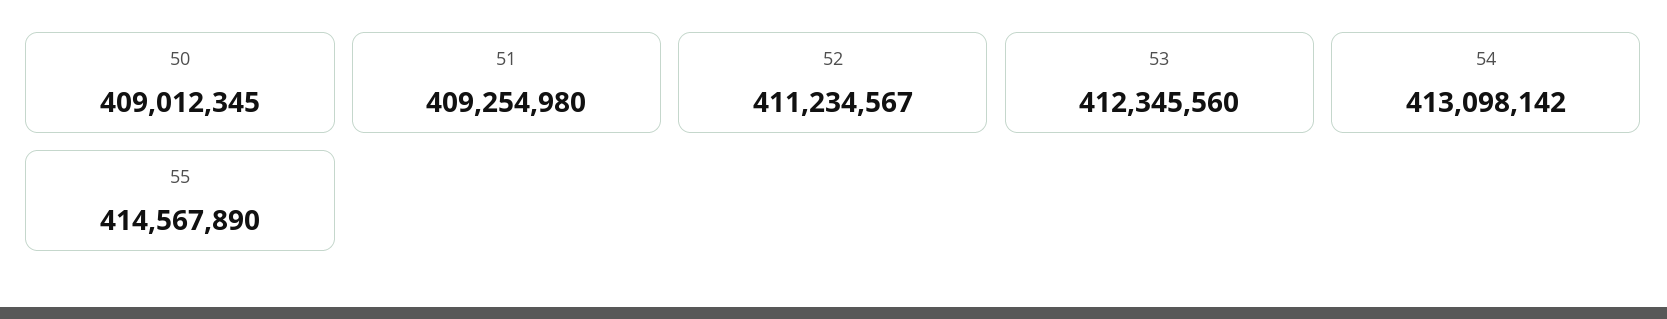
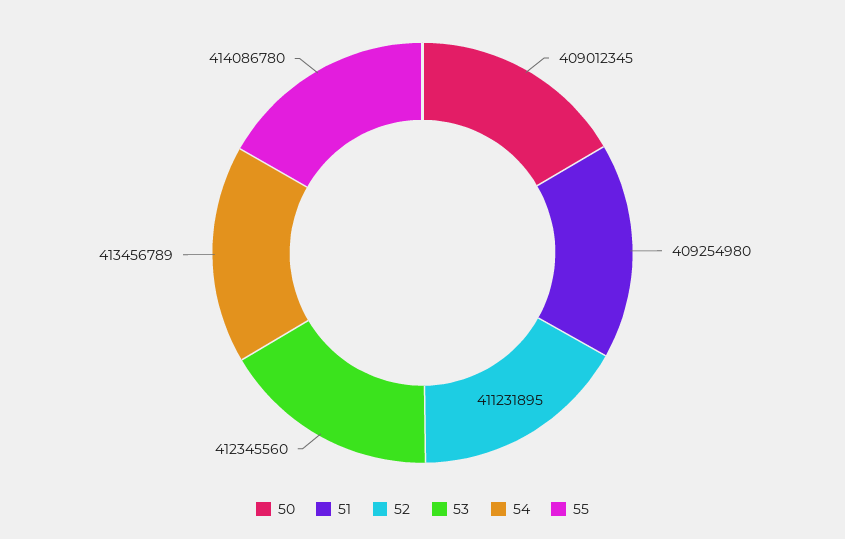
52: 411234567 -> 411231895
54: 413098142 -> 413456789
55: 414567890 -> 414086780

